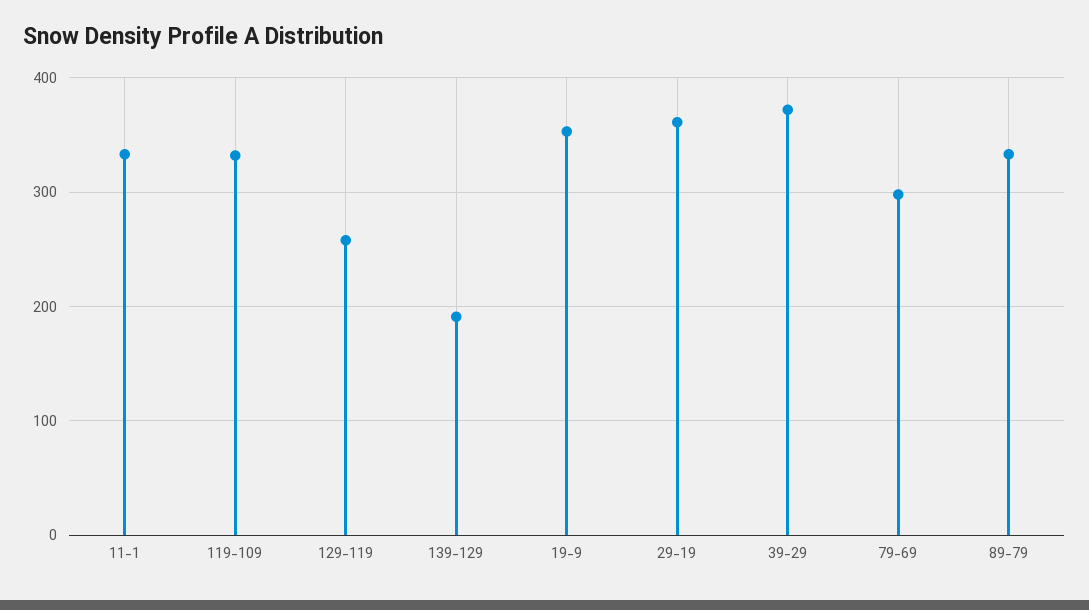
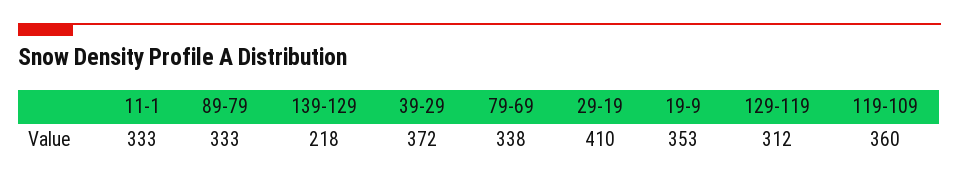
119-109: 330 -> 360
129-119: 260 -> 312
139-129: 190 -> 218
29-19: 360 -> 410
79-69: 300 -> 338

